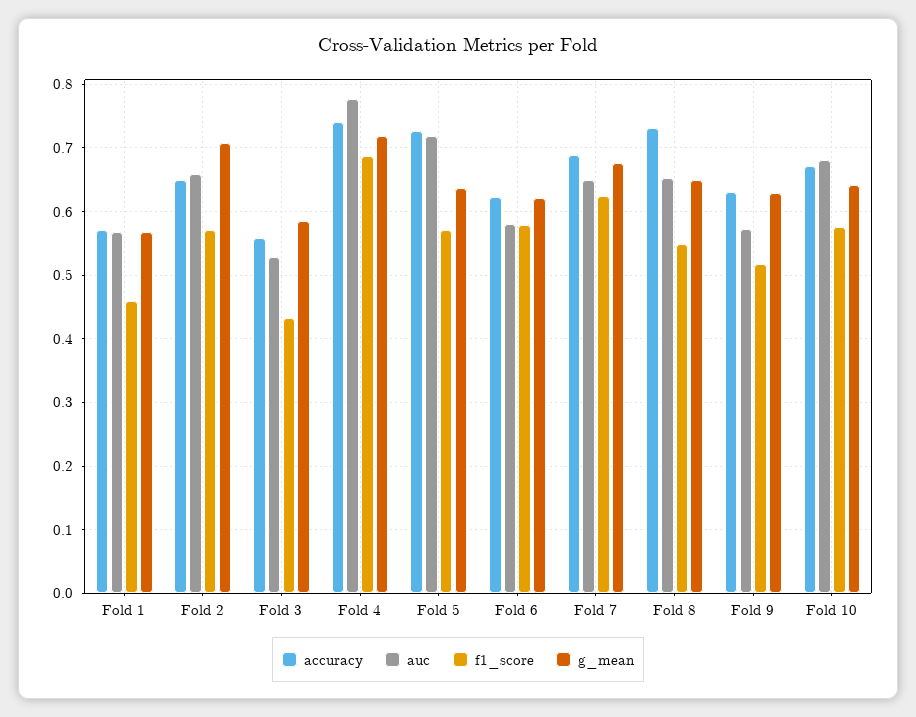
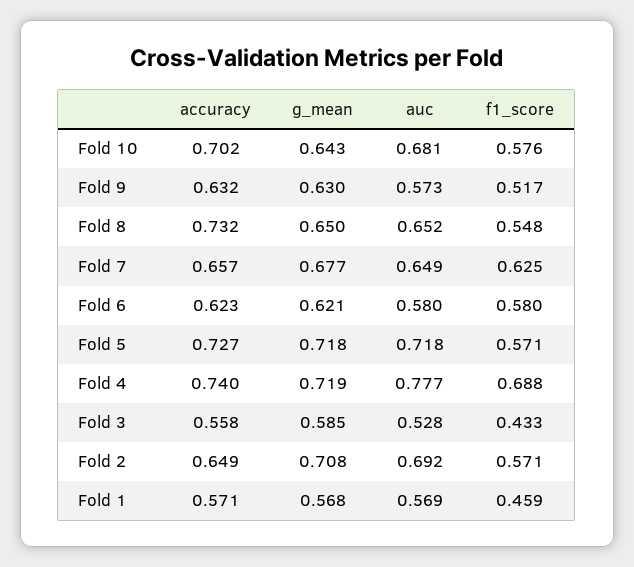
auc, Fold 2: 0.66 -> 0.692
g_mean, Fold 5: 0.64 -> 0.718
accuracy, Fold 7: 0.69 -> 0.657
accuracy, Fold 10: 0.67 -> 0.702

